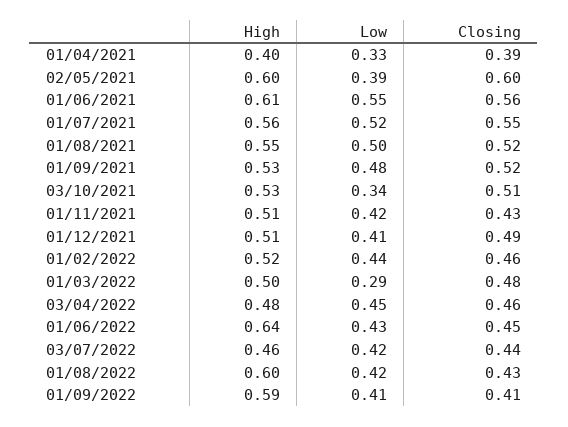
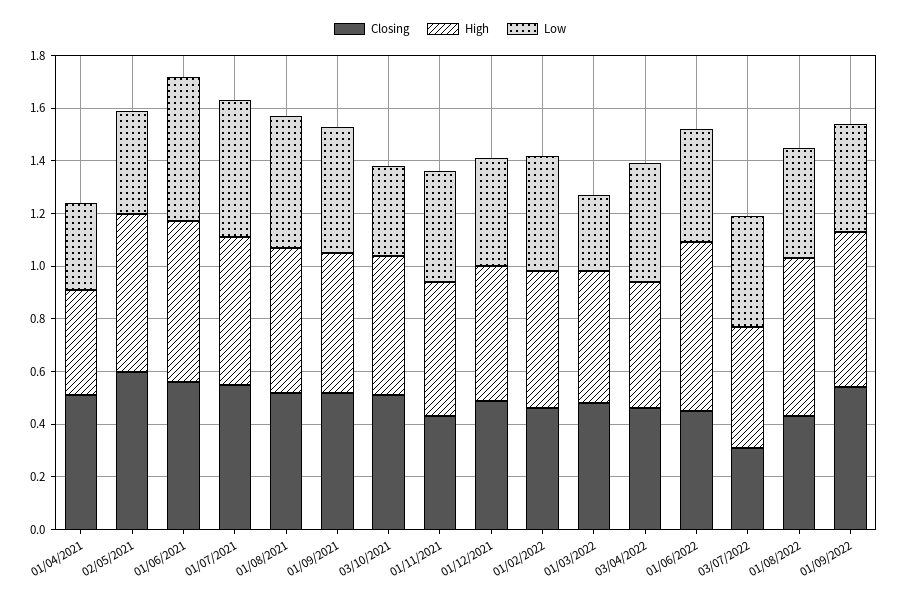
Closing, 01/04/2021: 0.39 -> 0.5
Closing, 03/07/2022: 0.44 -> 0.3
Closing, 01/09/2022: 0.41 -> 0.55

